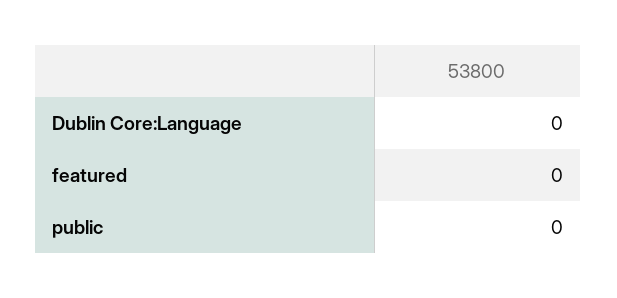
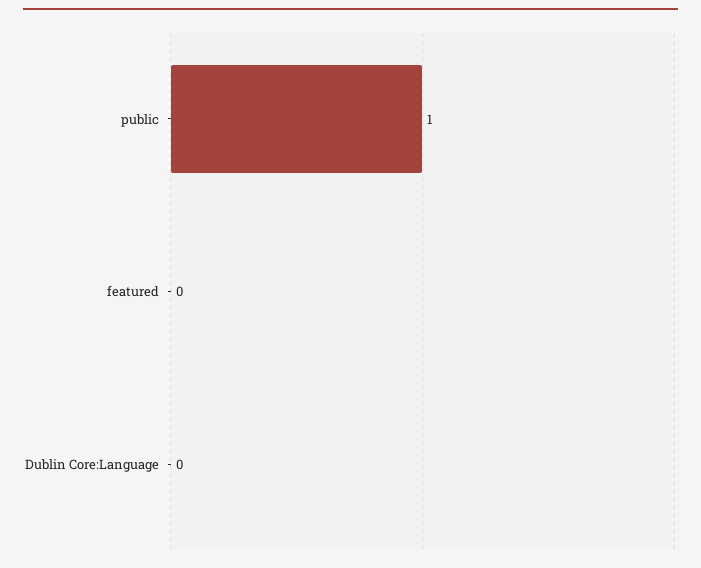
public: 0 -> 1

